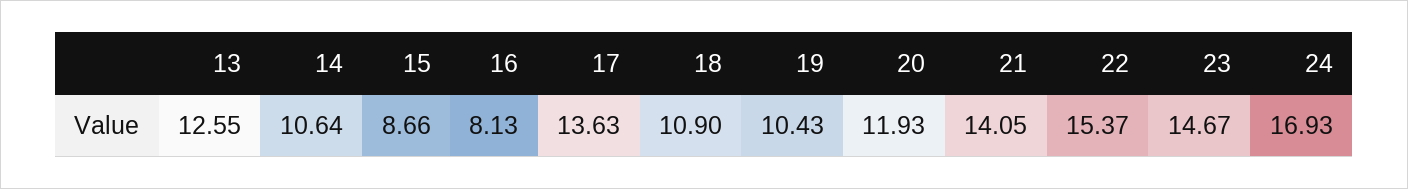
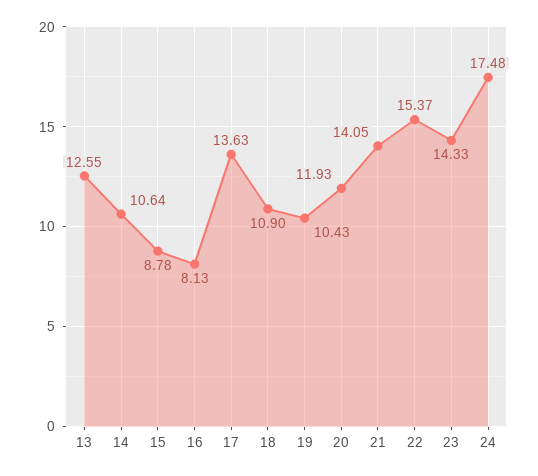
15: 8.66 -> 8.78
23: 14.67 -> 14.33
24: 16.93 -> 17.48

